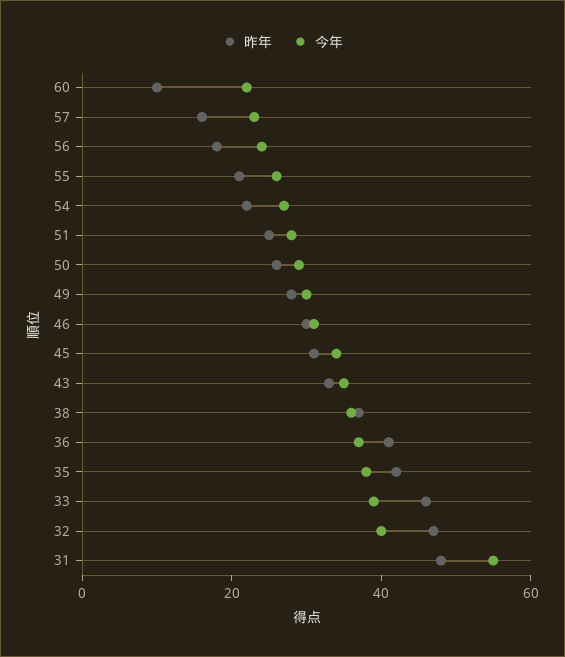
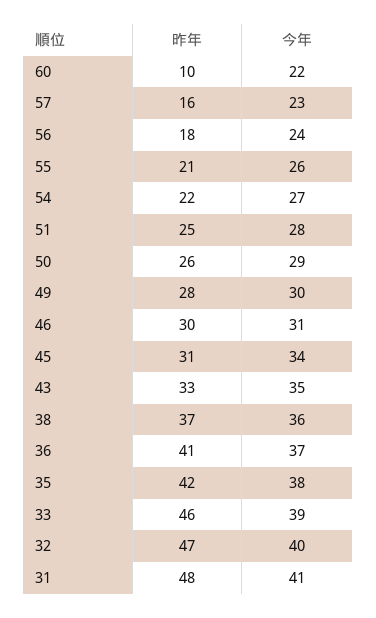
今年, 31: 55 -> 41

